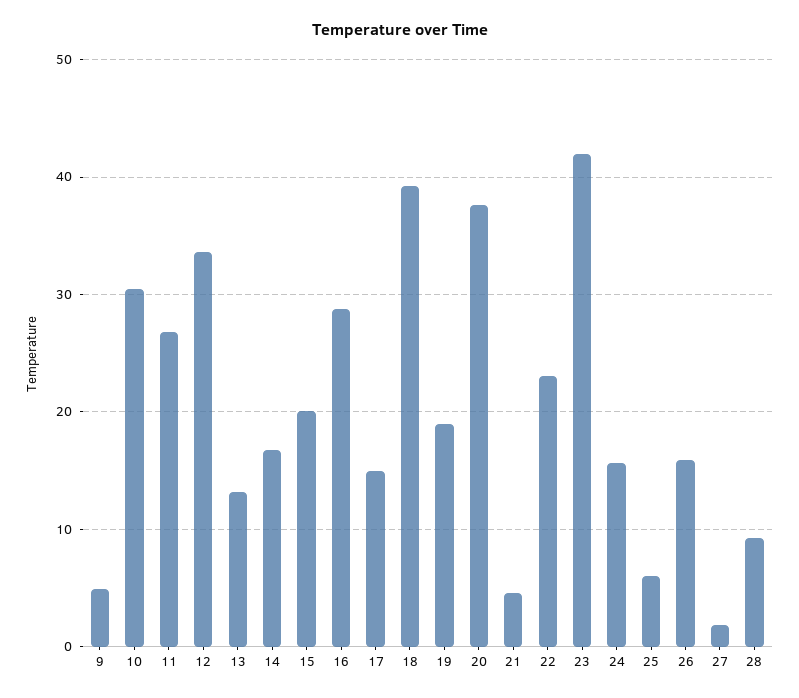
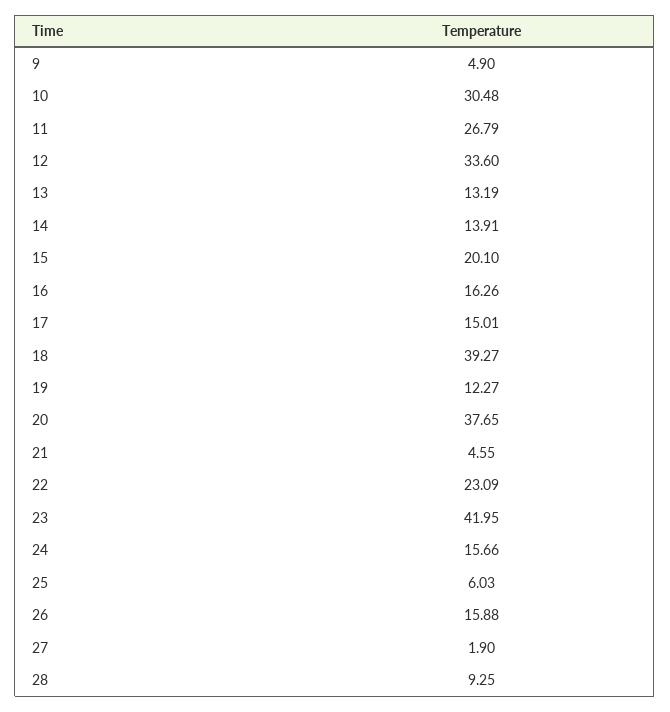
14: 17 -> 13.91
16: 29 -> 16.26
19: 19 -> 12.27

